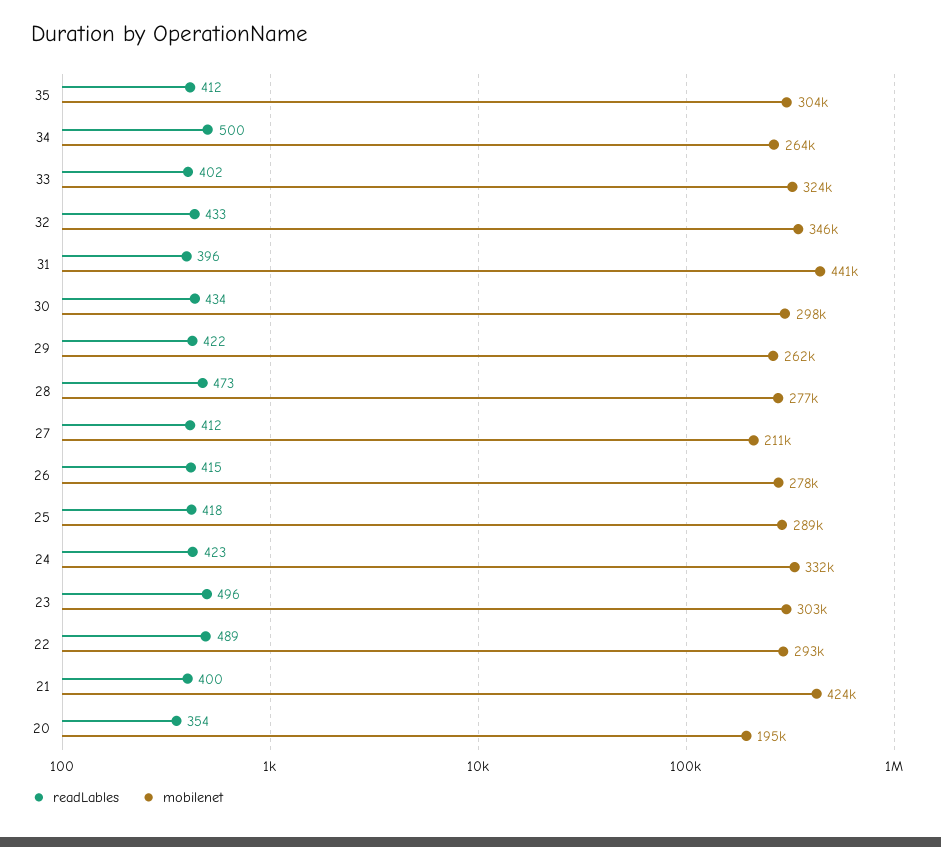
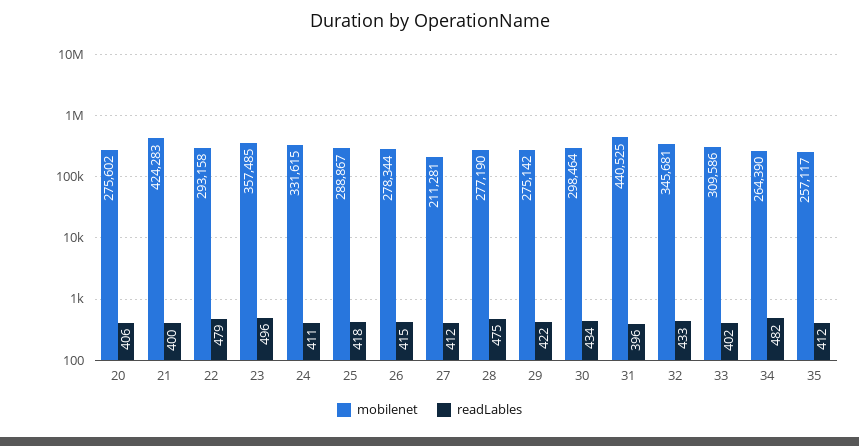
mobilenet, 35: 304000 -> 257117
readLables, 34: 500 -> 482
mobilenet, 33: 324000 -> 309586
mobilenet, 29: 262000 -> 275142
readLables, 28: 473 -> 475
readLables, 24: 423 -> 411
mobilenet, 23: 303000 -> 357485
readLables, 22: 489 -> 479
readLables, 20: 354 -> 406
mobilenet, 20: 195000 -> 275602

